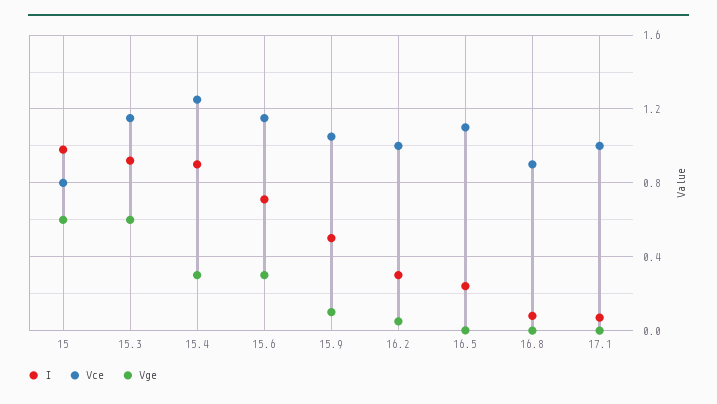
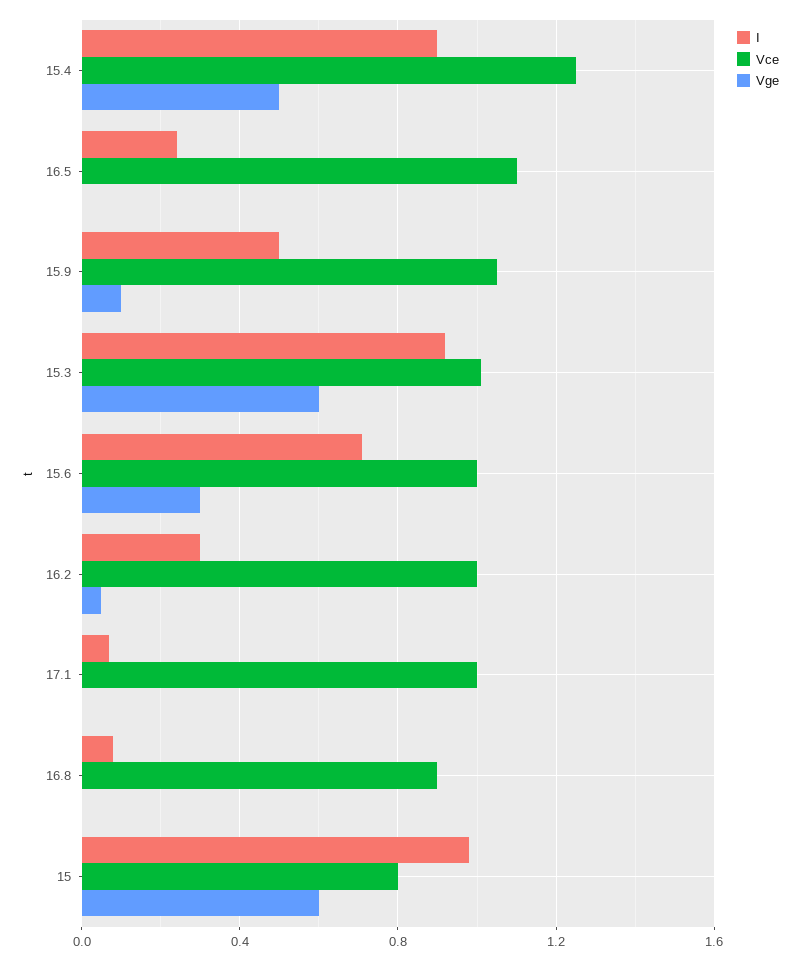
Vce, 15.3: 1.15 -> 1
Vge, 15.4: 0.3 -> 0.5
Vce, 15.6: 1.15 -> 1

